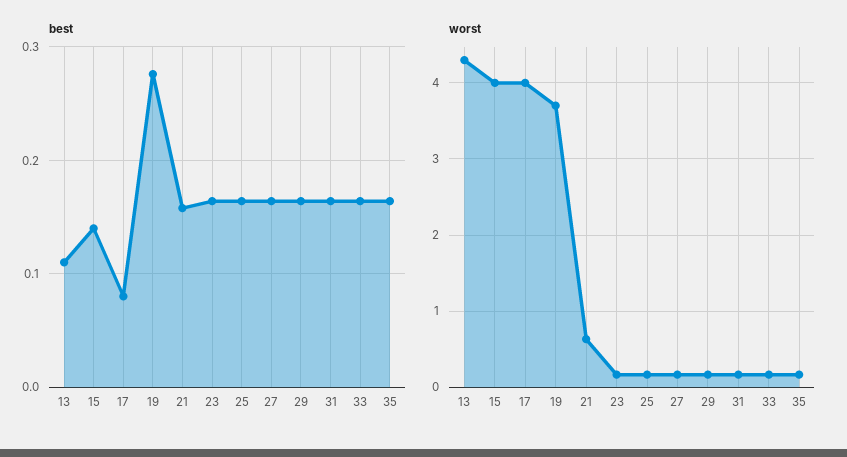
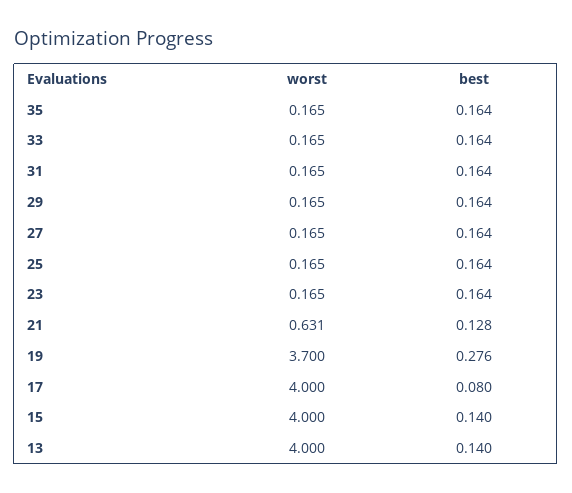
best, 13: 0.11 -> 0.14
best, 21: 0.16 -> 0.128
worst, 13: 4.3 -> 4

